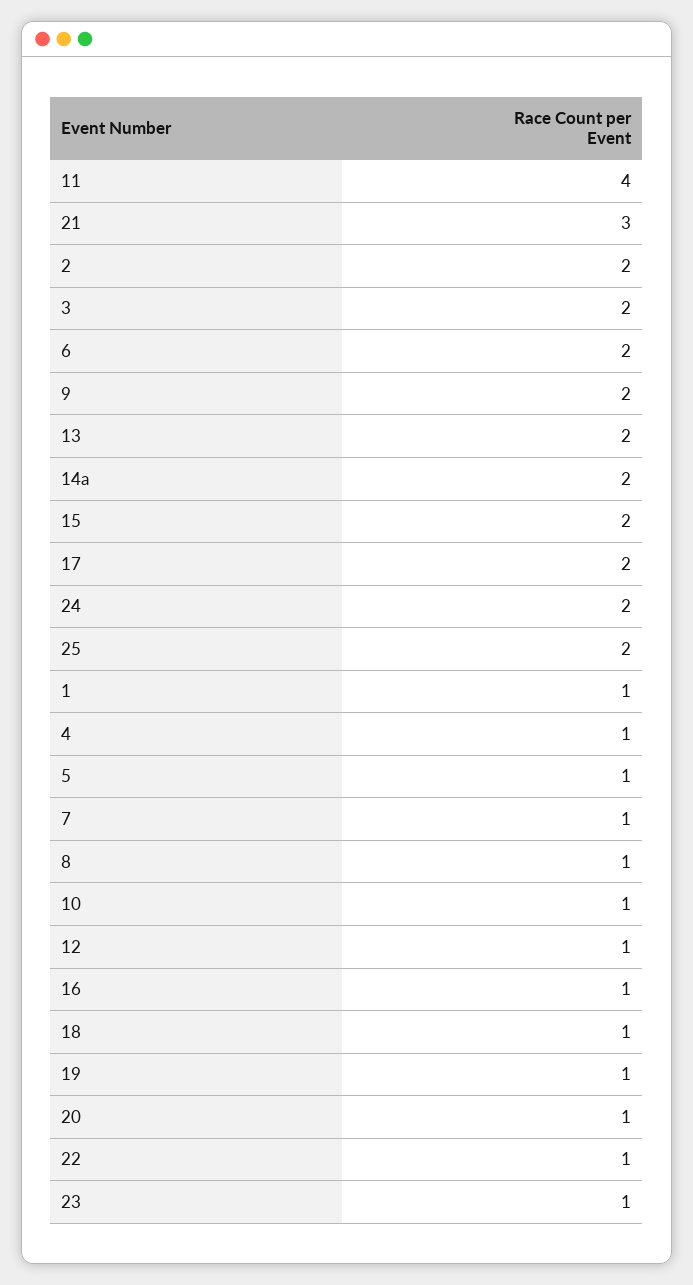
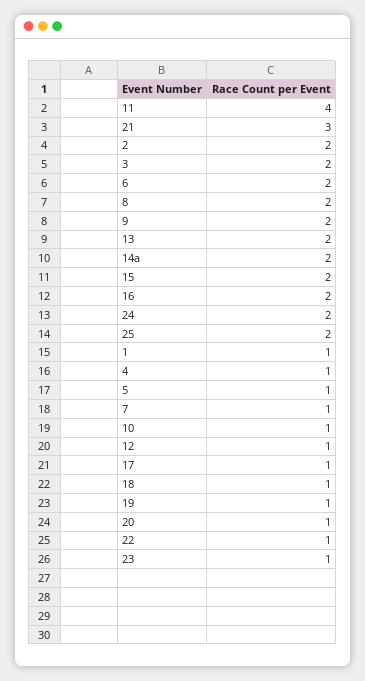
17: 2 -> 1
8: 1 -> 2
16: 1 -> 2

